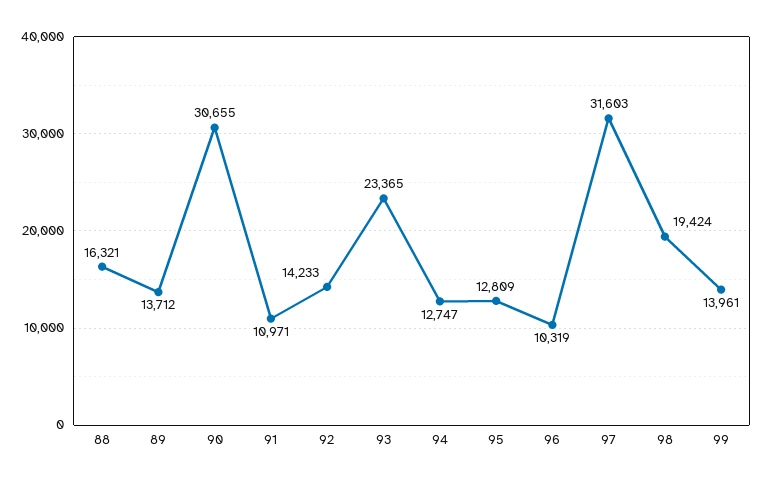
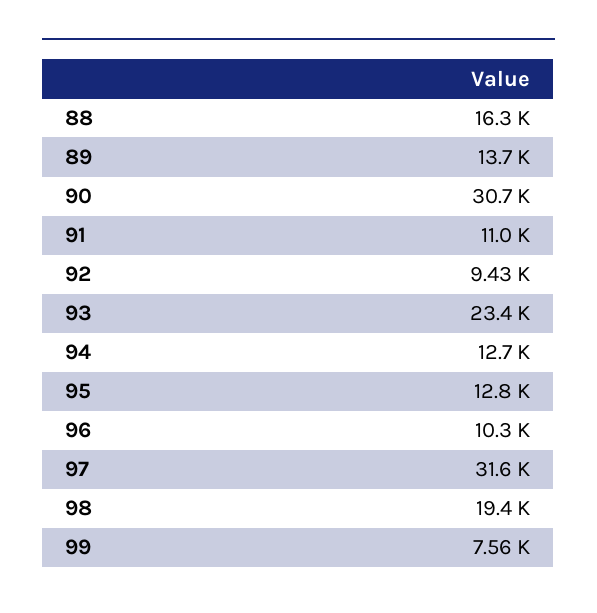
92: 14233 -> 9430
99: 13961 -> 7560

